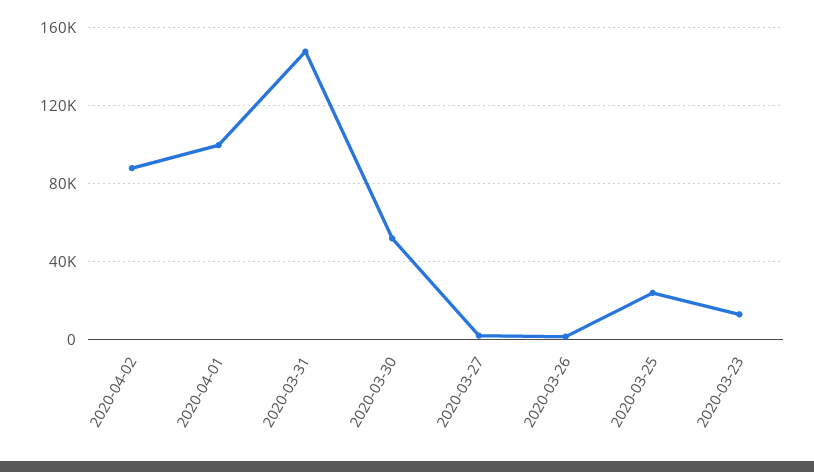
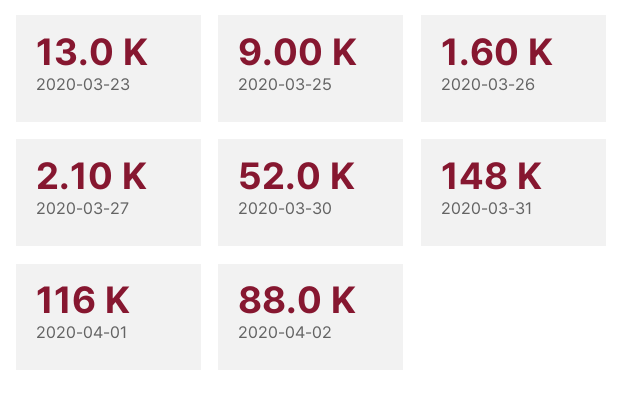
2020-04-01: 100000 -> 116000
2020-03-25: 25000 -> 9000

